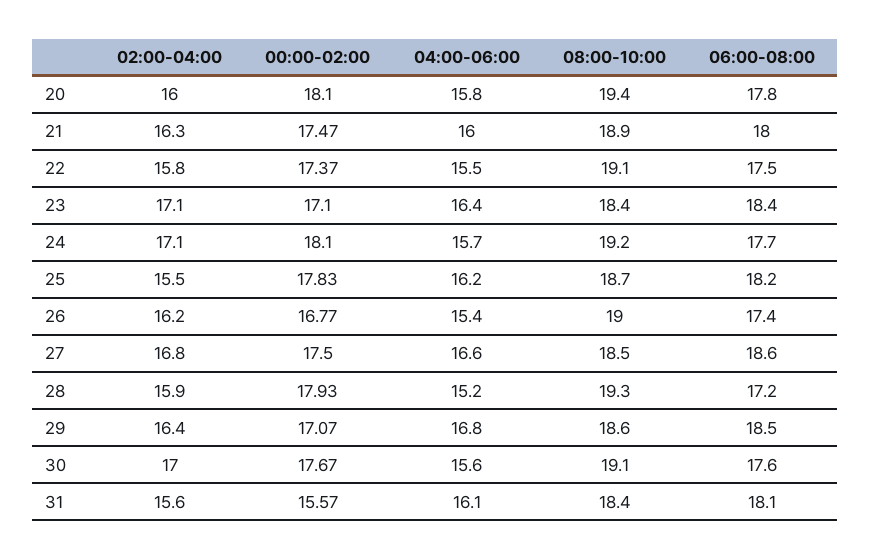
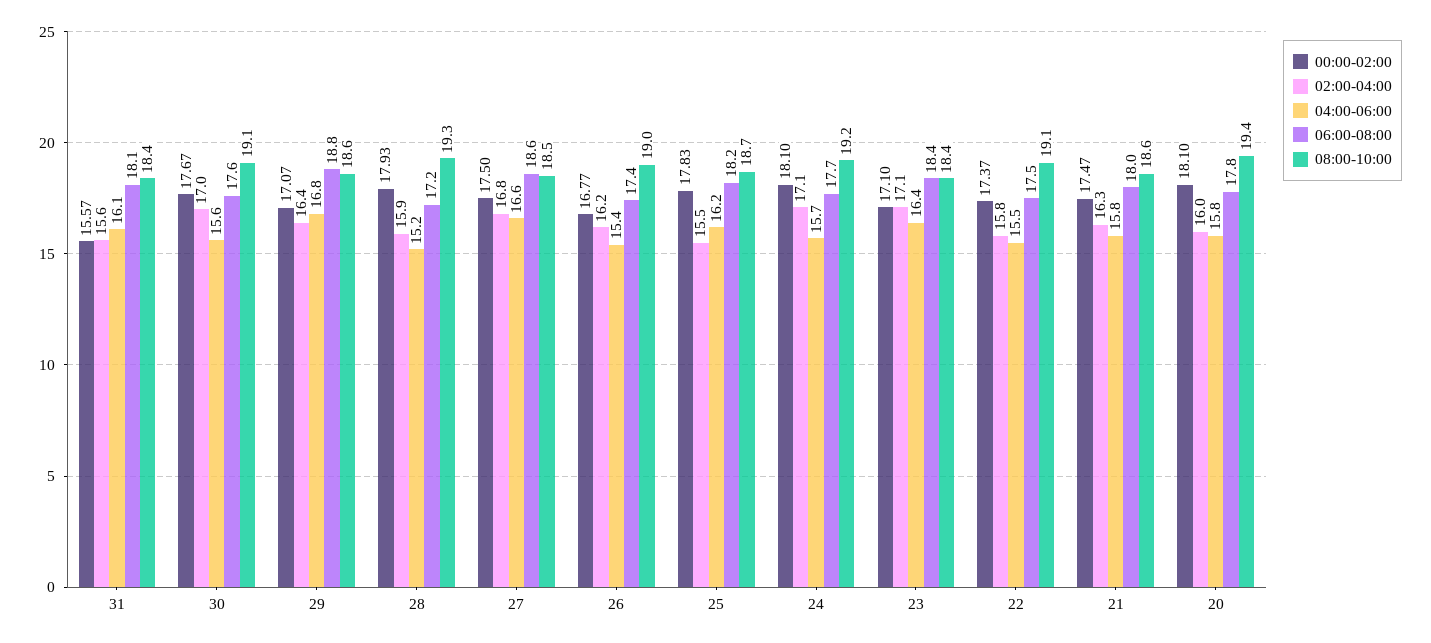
04:00-06:00, 21: 16 -> 15.8
08:00-10:00, 21: 18.9 -> 18.6
06:00-08:00, 29: 18.5 -> 18.8

